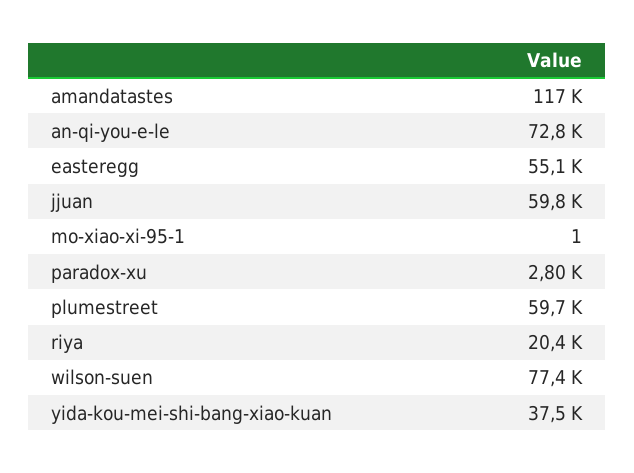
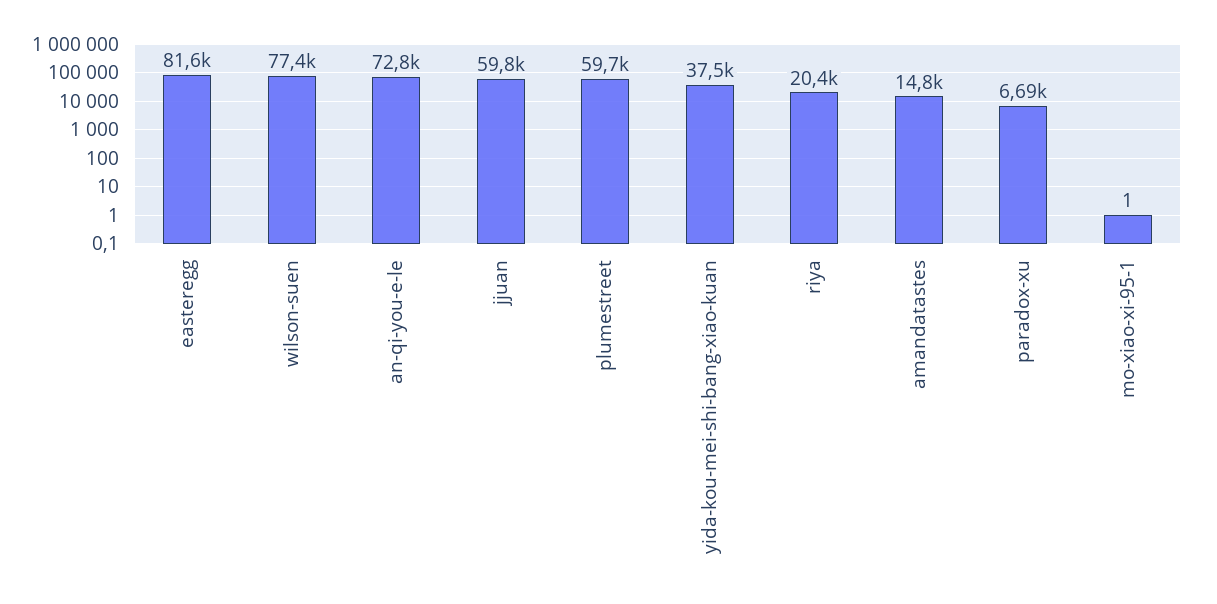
amandatastes: 117000 -> 14800
easteregg: 55100 -> 81600
paradox-xu: 2800 -> 6690

